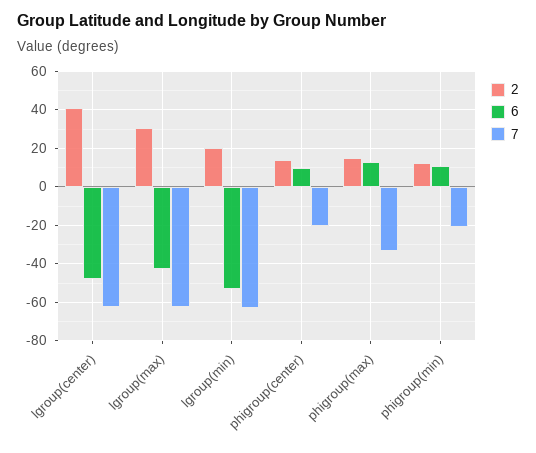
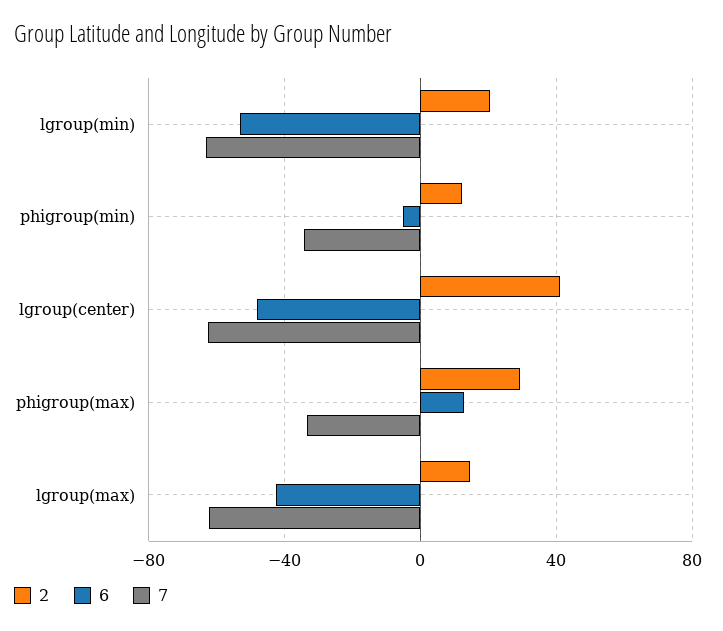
2, lgroup(max): 30 -> 15
2, phigroup(center): 15 -> none
6, phigroup(center): 10 -> none
7, phigroup(center): -20 -> none
2, phigroup(max): 15 -> 30
6, phigroup(min): 10 -> -5
7, phigroup(min): -20 -> -35

